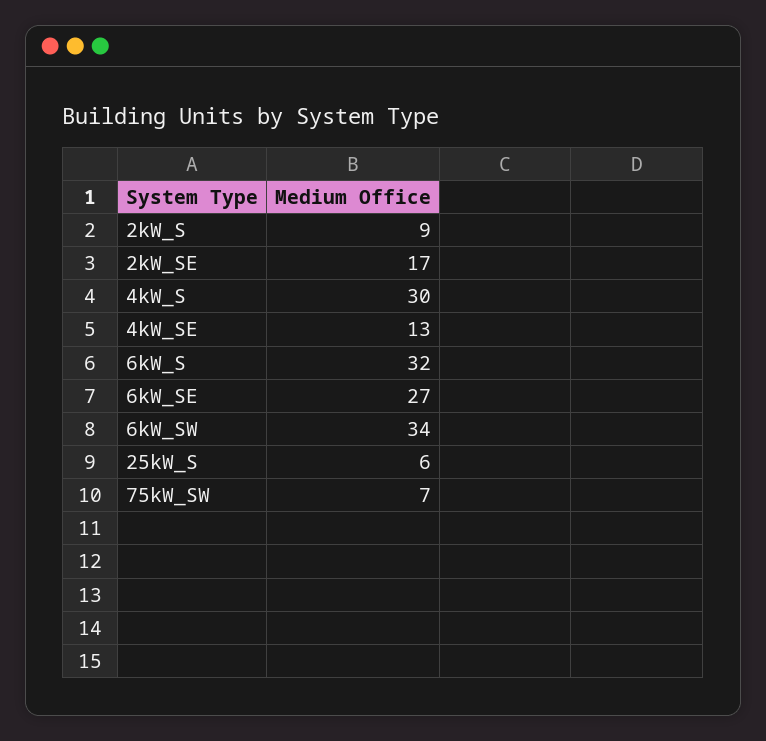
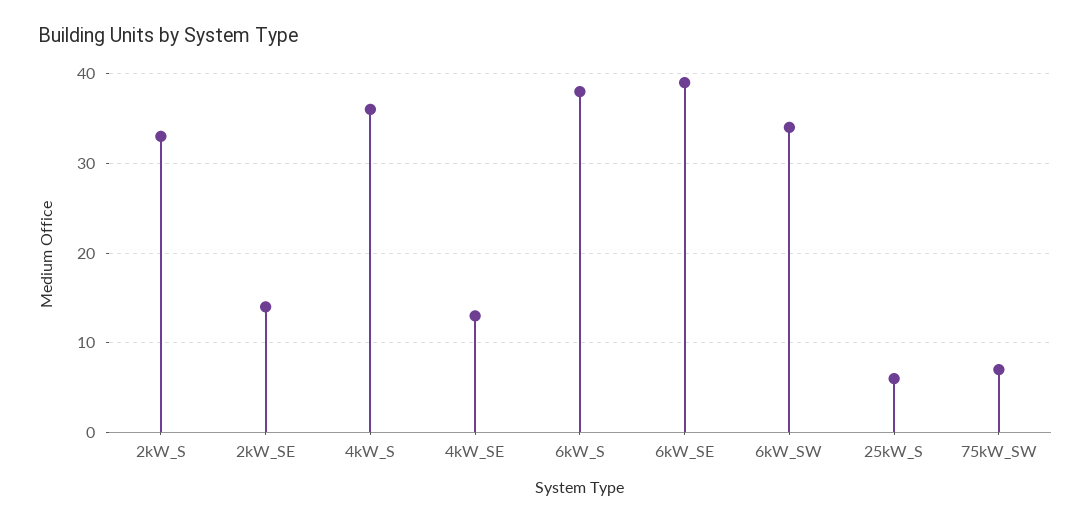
2kW_S: 9 -> 33
2kW_SE: 17 -> 14
4kW_S: 30 -> 36
6kW_S: 32 -> 38
6kW_SE: 27 -> 39

